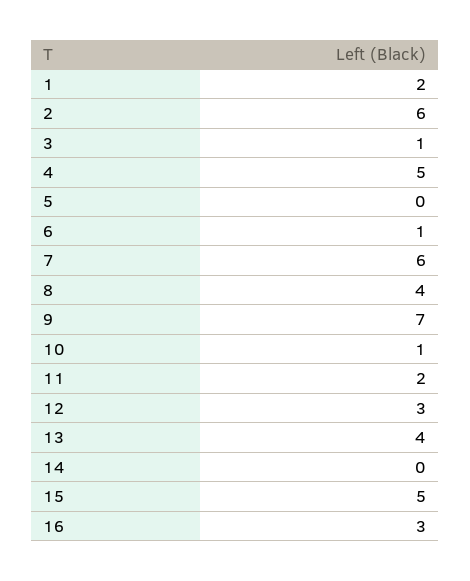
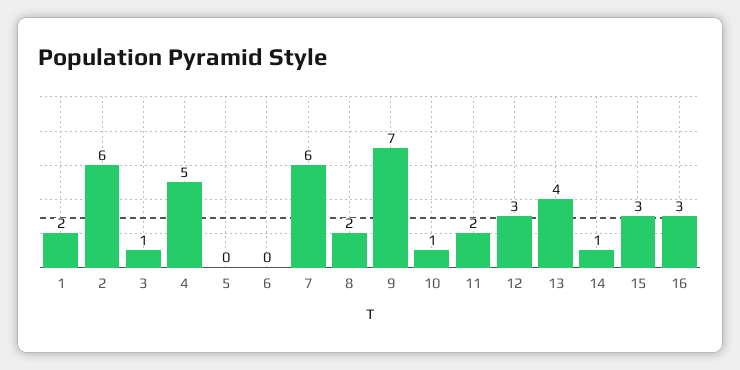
6: 1 -> 0
8: 4 -> 2
14: 0 -> 1
15: 5 -> 3

